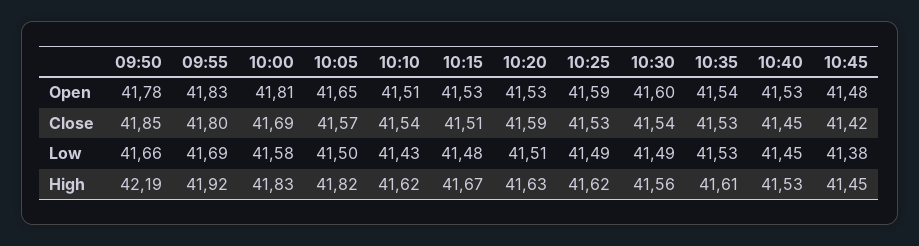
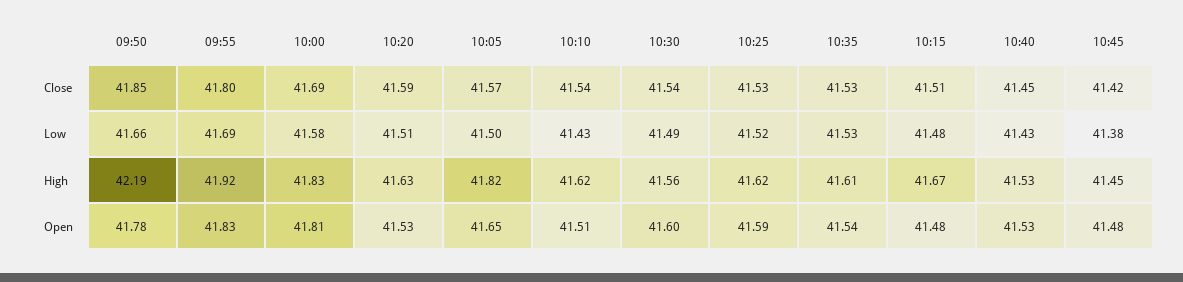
10:15, Open: 41.53 -> 41.48
10:25, Low: 41.49 -> 41.52
10:40, Low: 41.45 -> 41.43

